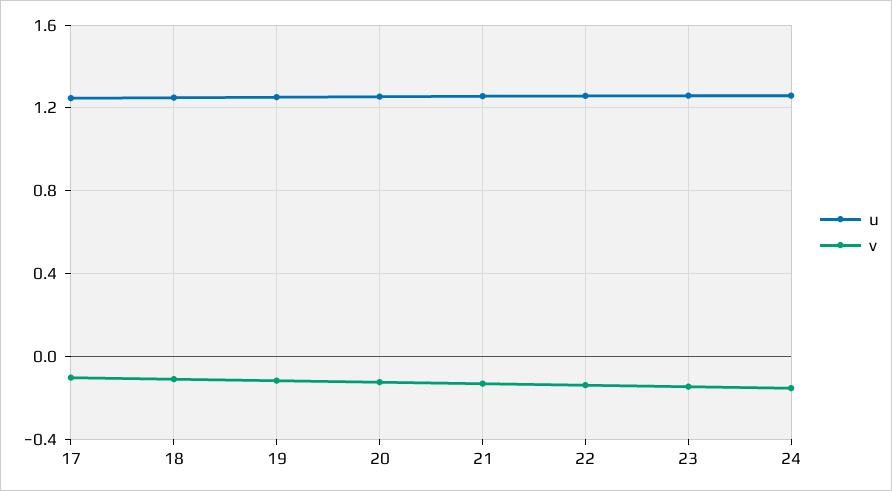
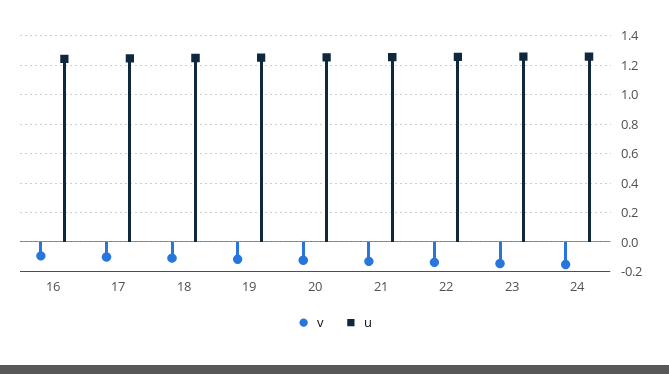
v, 16: none -> -0.1
u, 16: none -> 1.25

